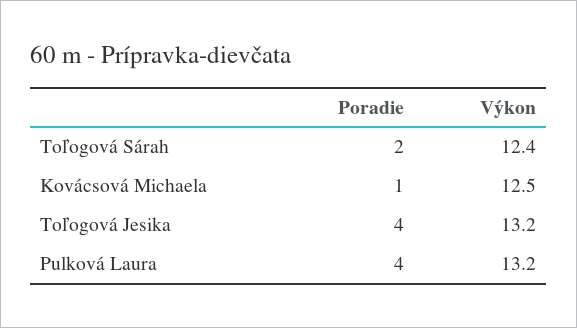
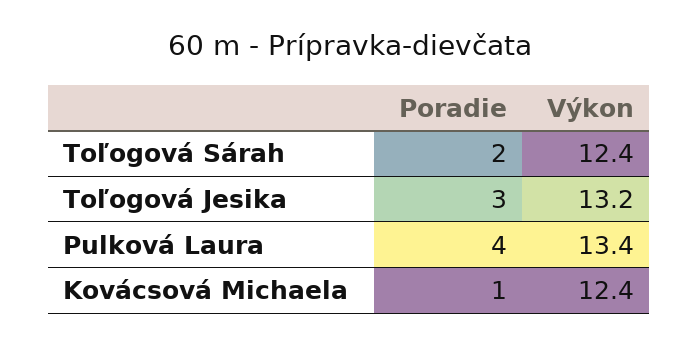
Výkon, Kovácsová Michaela: 12.5 -> 12.4
Poradie, Toľogová Jesika: 4 -> 3
Výkon, Pulková Laura: 13.2 -> 13.4

